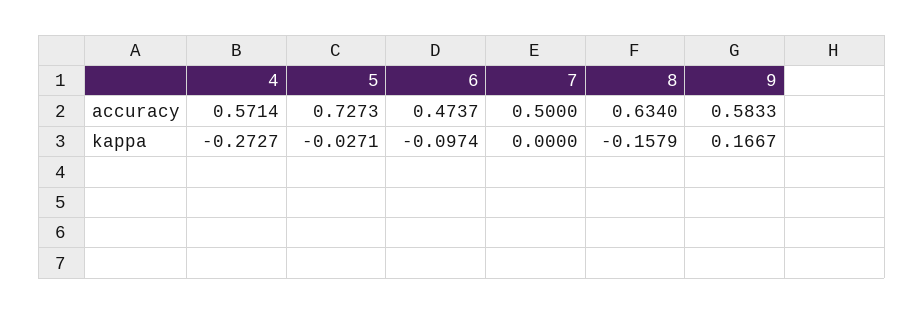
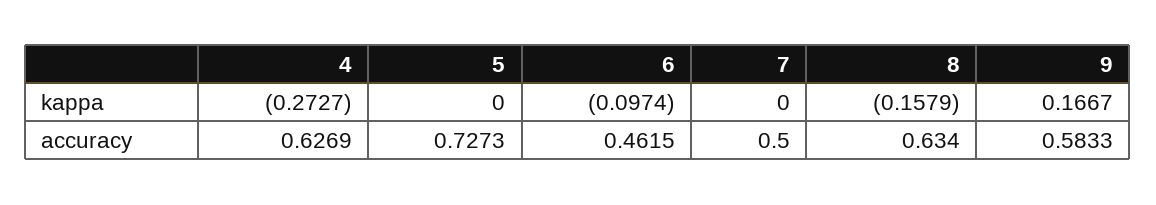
4, accuracy: 0.5714 -> 0.6269
6, accuracy: 0.4737 -> 0.4615
5, kappa: -0.0271 -> 0

